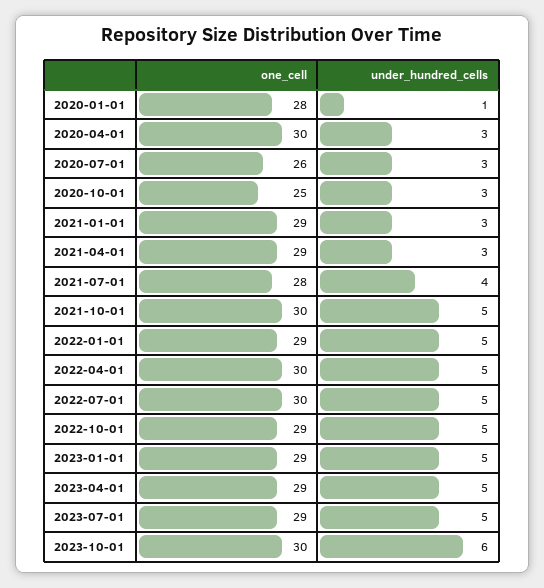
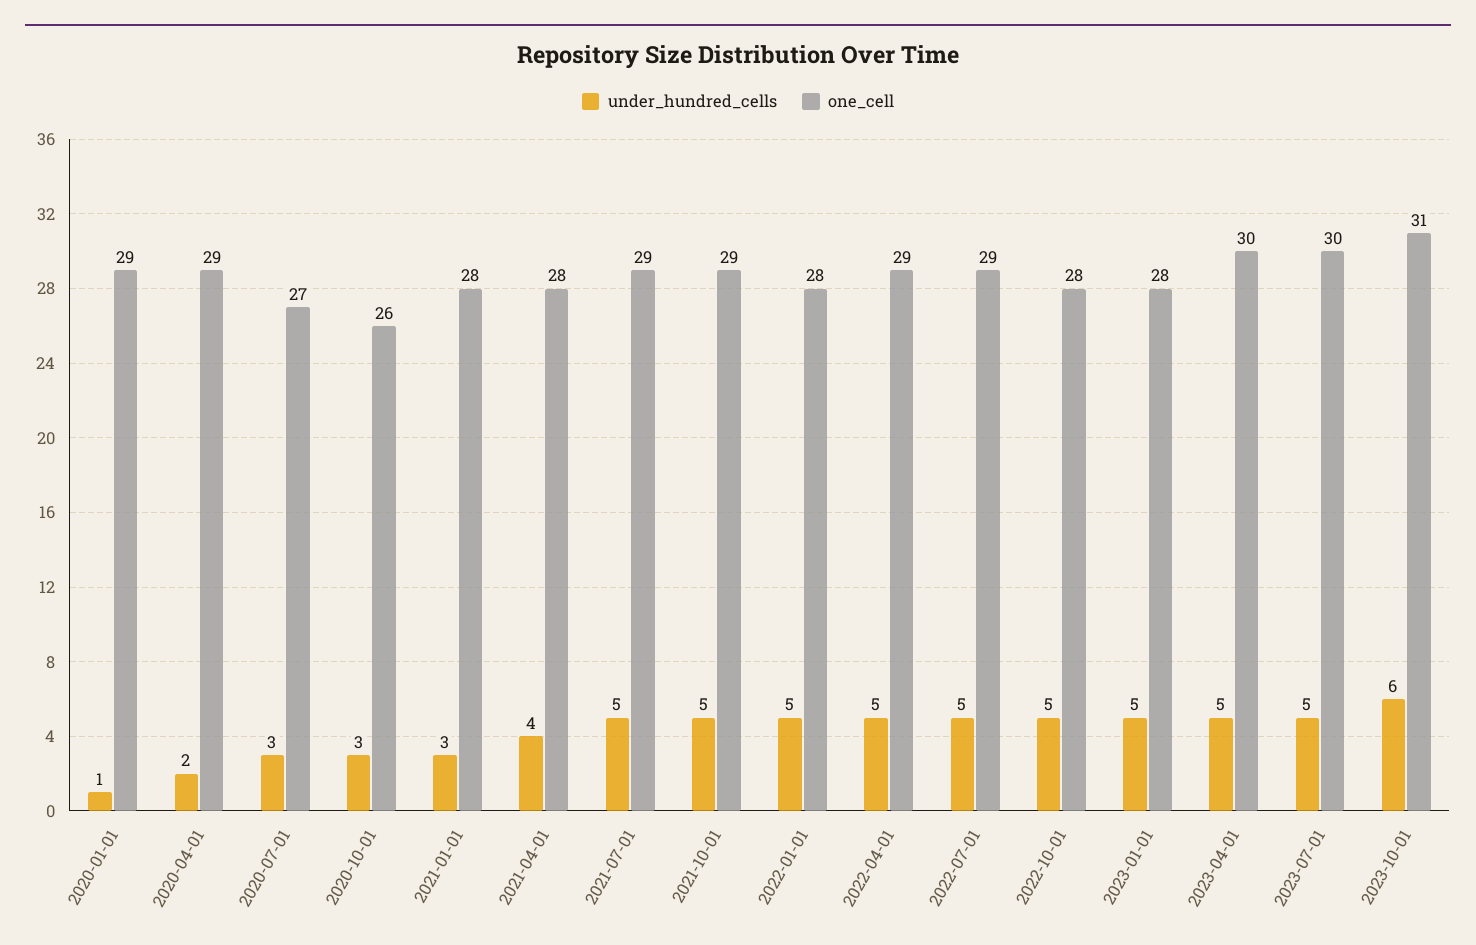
one_cell, 2020-01-01: 28 -> 29
one_cell, 2020-04-01: 30 -> 29
under_hundred_cells, 2020-04-01: 3 -> 2
one_cell, 2020-07-01: 26 -> 27
one_cell, 2020-10-01: 25 -> 26
one_cell, 2021-01-01: 29 -> 28
one_cell, 2021-04-01: 29 -> 28
under_hundred_cells, 2021-04-01: 3 -> 4
one_cell, 2021-07-01: 28 -> 29
under_hundred_cells, 2021-07-01: 4 -> 5
one_cell, 2021-10-01: 30 -> 29
one_cell, 2022-01-01: 29 -> 28
one_cell, 2022-04-01: 30 -> 29
one_cell, 2022-07-01: 30 -> 29
one_cell, 2022-10-01: 29 -> 28
one_cell, 2023-01-01: 29 -> 28
one_cell, 2023-04-01: 29 -> 30
one_cell, 2023-07-01: 29 -> 30
one_cell, 2023-10-01: 30 -> 31

